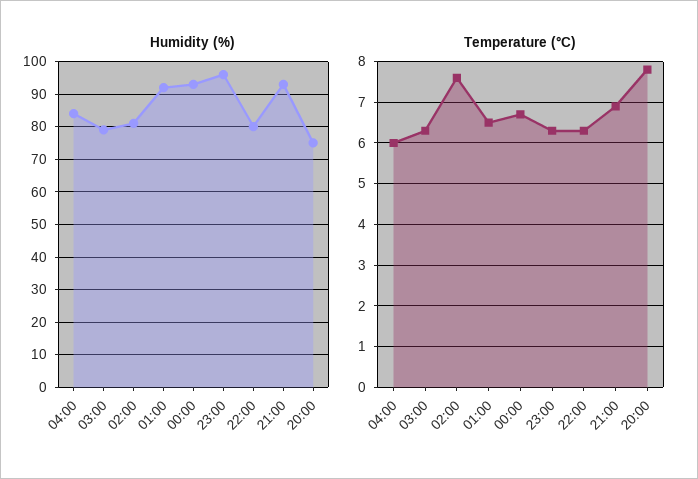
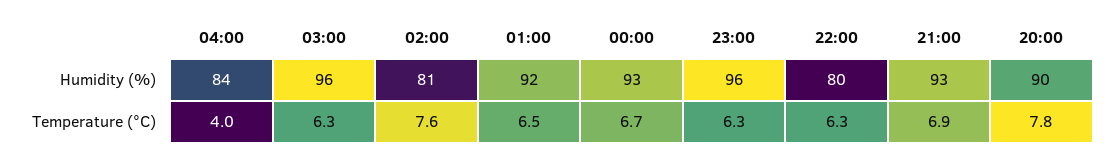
Humidity (%), 03:00: 80 -> 96
Humidity (%), 20:00: 75 -> 90
Temperature (°C), 04:00: 6 -> 4

